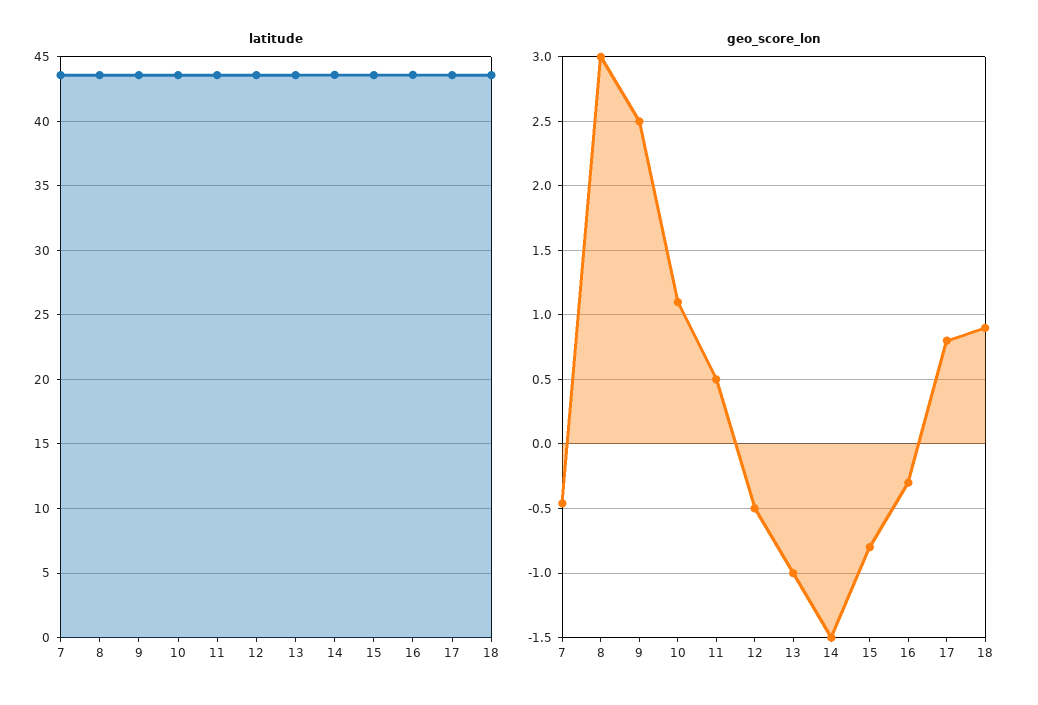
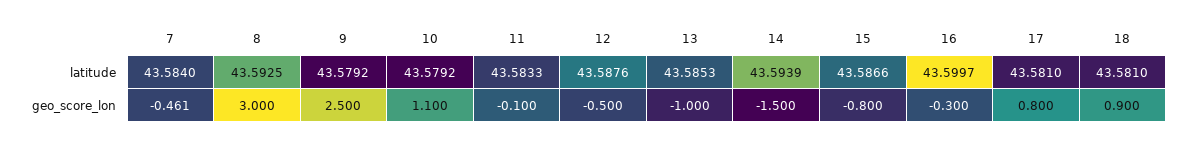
geo_score_lon, 11: 0.5 -> -0.1

